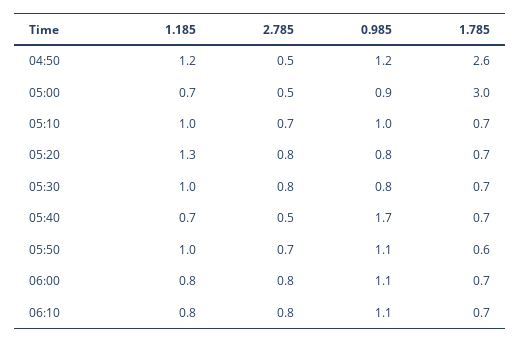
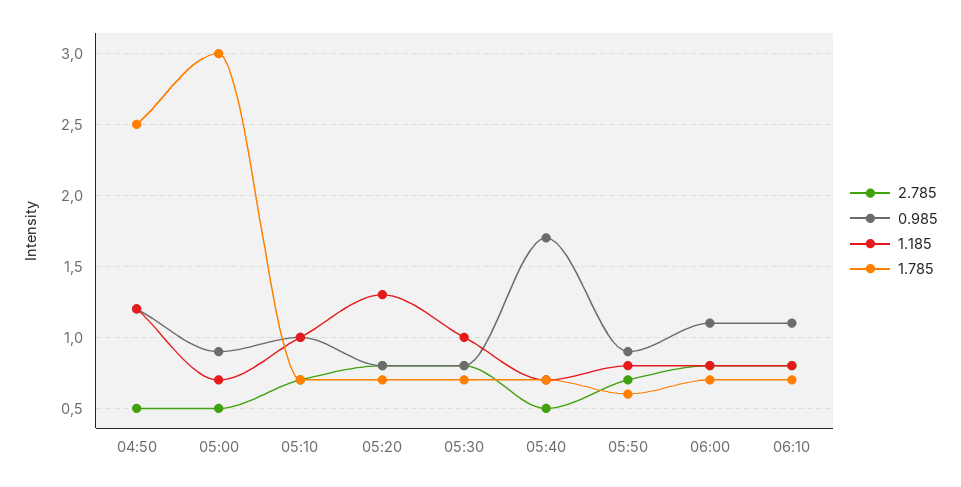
1.785, 04:50: 2.6 -> 2.5
1.185, 05:50: 1 -> 0.8
0.985, 05:50: 1.1 -> 0.9

